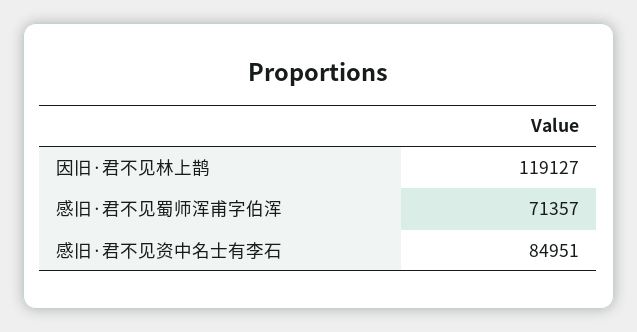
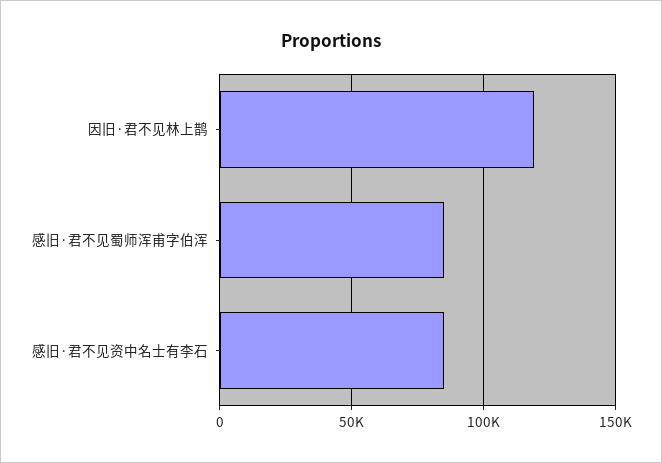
感旧·君不见蜀师浑甫字伯浑: 71357 -> 85000

